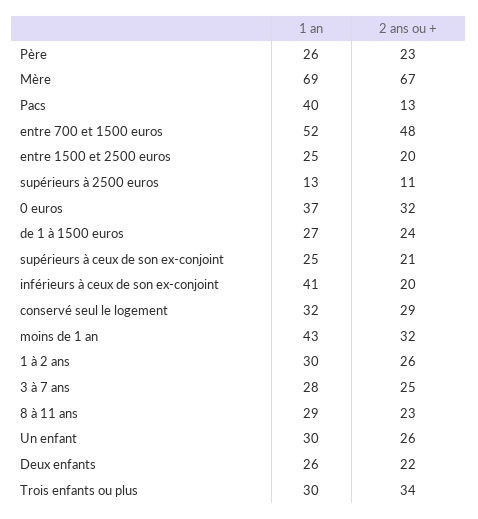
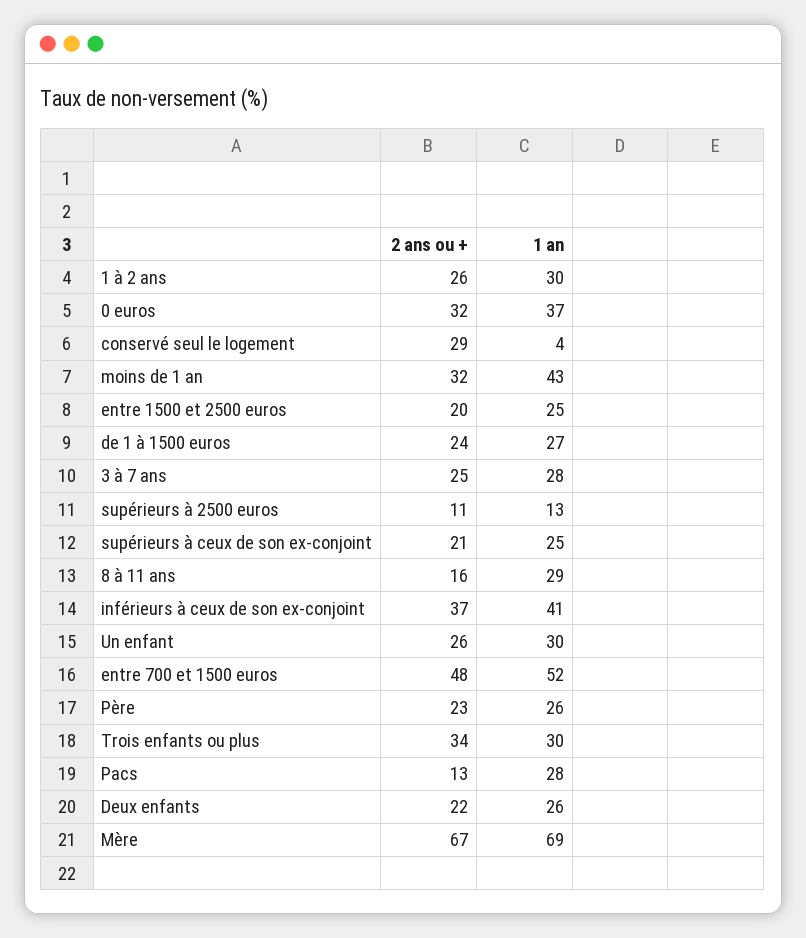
1 an, Pacs: 40 -> 28
2 ans ou +, inférieurs à ceux de son ex-conjoint: 20 -> 37
1 an, conservé seul le logement: 32 -> 4
2 ans ou +, 8 à 11 ans: 23 -> 16

